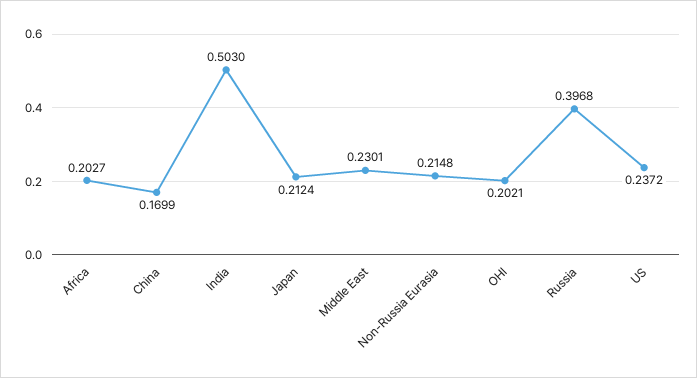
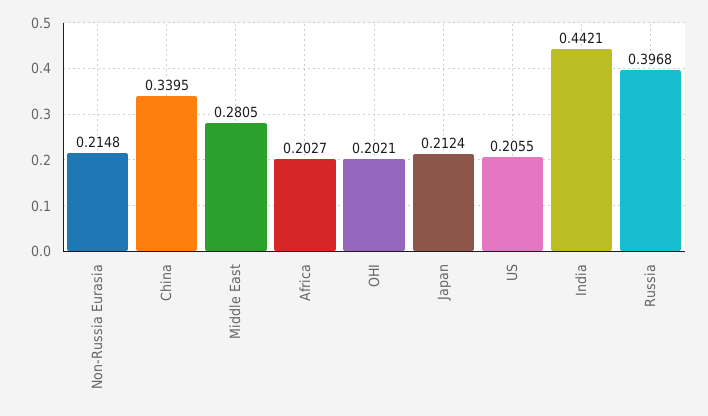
China: 0.1699 -> 0.3395
India: 0.503 -> 0.4421
Middle East: 0.2301 -> 0.2805
US: 0.2372 -> 0.2055

